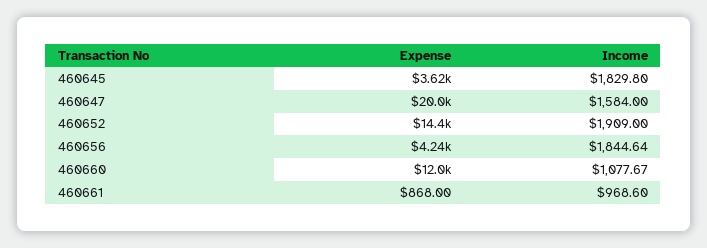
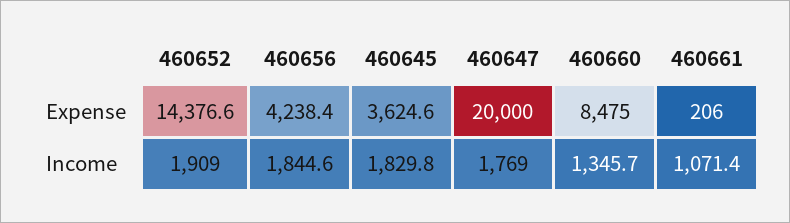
Income, 460647: 1584 -> 1769
Expense, 460660: 12000 -> 8475
Income, 460660: 1077.67 -> 1345.7
Expense, 460661: 868 -> 206
Income, 460661: 968.6 -> 1071.4

